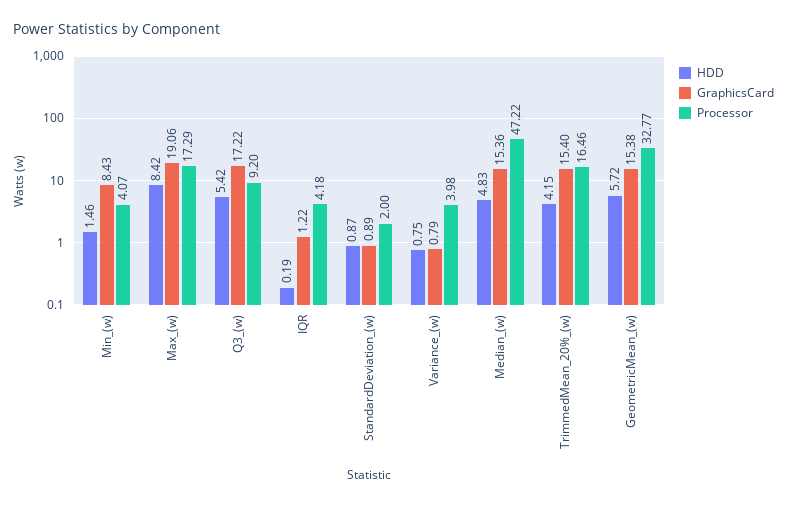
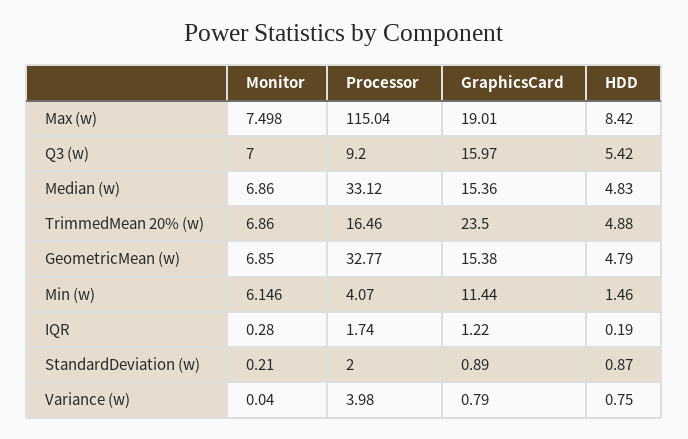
GraphicsCard, Min_(w): 8.43 -> 11.44
GraphicsCard, Max_(w): 19.06 -> 19.01
Processor, Max_(w): 17.29 -> 115.04
GraphicsCard, Q3_(w): 17.22 -> 15.97
Processor, IQR: 4.18 -> 1.74
Processor, Median_(w): 47.22 -> 33.12
HDD, TrimmedMean_20%_(w): 4.15 -> 4.88
GraphicsCard, TrimmedMean_20%_(w): 15.4 -> 23.5
HDD, GeometricMean_(w): 5.72 -> 4.79
Monitor, Max_(w): none -> 7.498
Monitor, Q3_(w): none -> 7
Monitor, Median_(w): none -> 6.86
Monitor, TrimmedMean_20%_(w): none -> 6.86
Monitor, GeometricMean_(w): none -> 6.85
Monitor, Min_(w): none -> 6.146
Monitor, IQR: none -> 0.28
Monitor, StandardDeviation_(w): none -> 0.21
Monitor, Variance_(w): none -> 0.04

